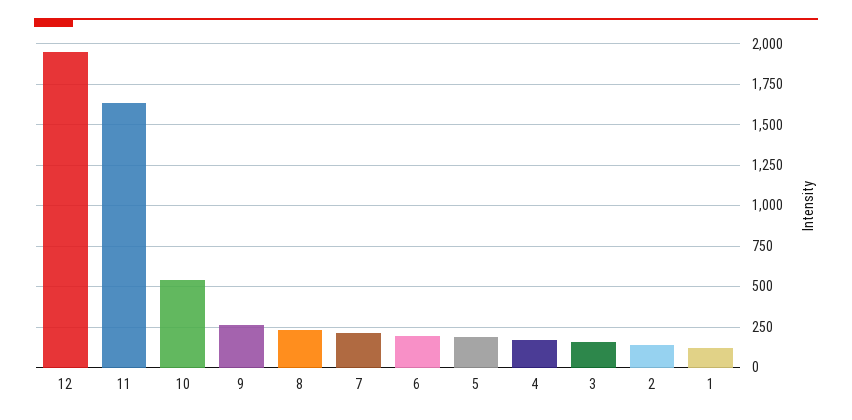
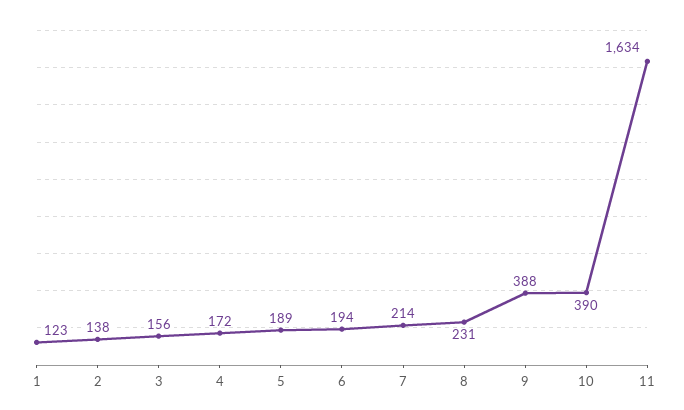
12: 1950 -> none
10: 550 -> 390
9: 250 -> 388

